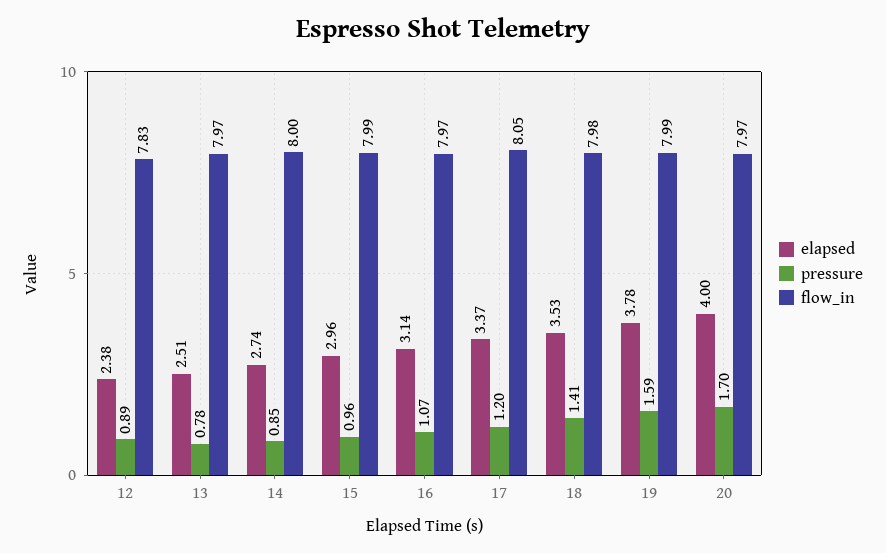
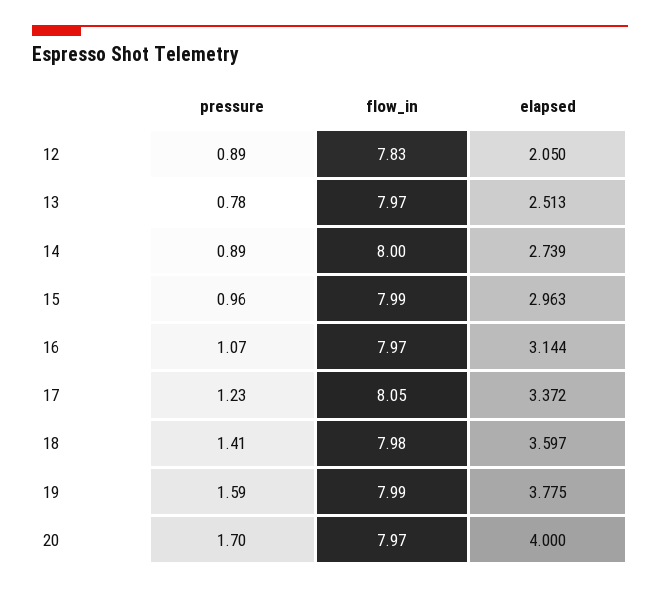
elapsed, 12: 2.38 -> 2.05
pressure, 14: 0.85 -> 0.89
pressure, 17: 1.2 -> 1.23
elapsed, 18: 3.53 -> 3.597

